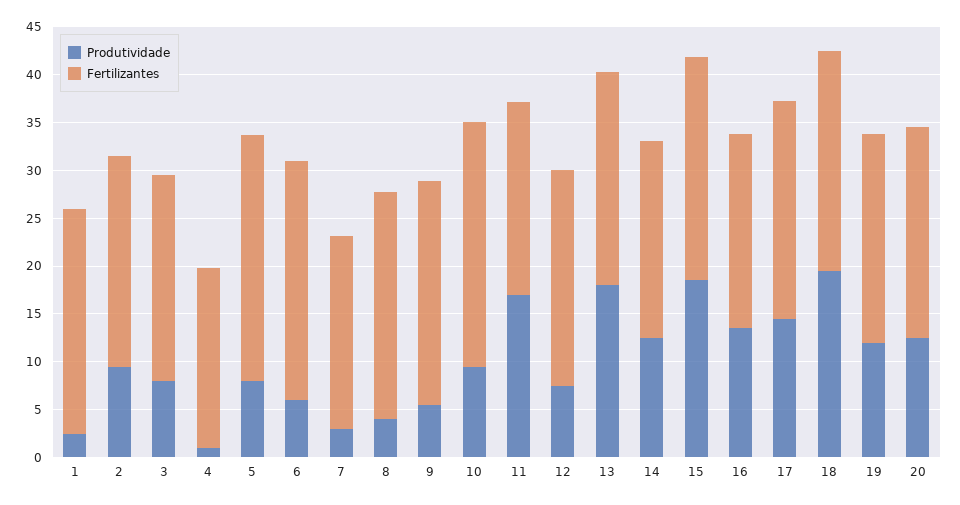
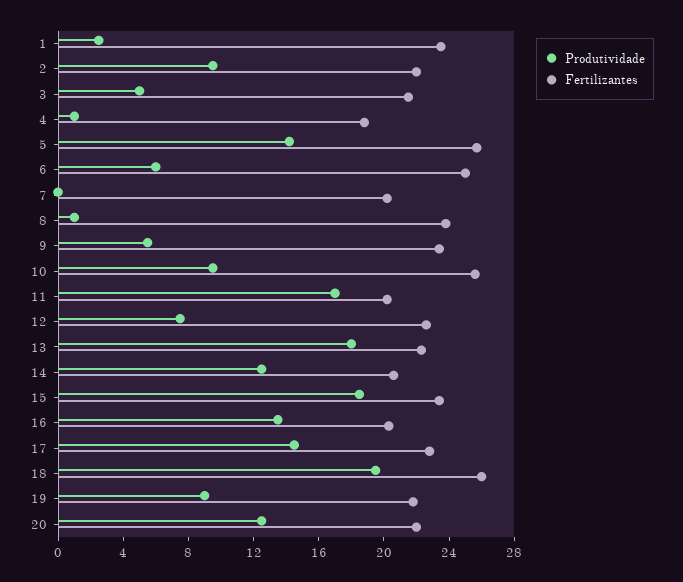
Produtividade, 3: 8 -> 5
Produtividade, 5: 8 -> 14
Produtividade, 7: 3 -> 0
Produtividade, 8: 4 -> 1
Fertilizantes, 18: 23 -> 26
Produtividade, 19: 12 -> 9

